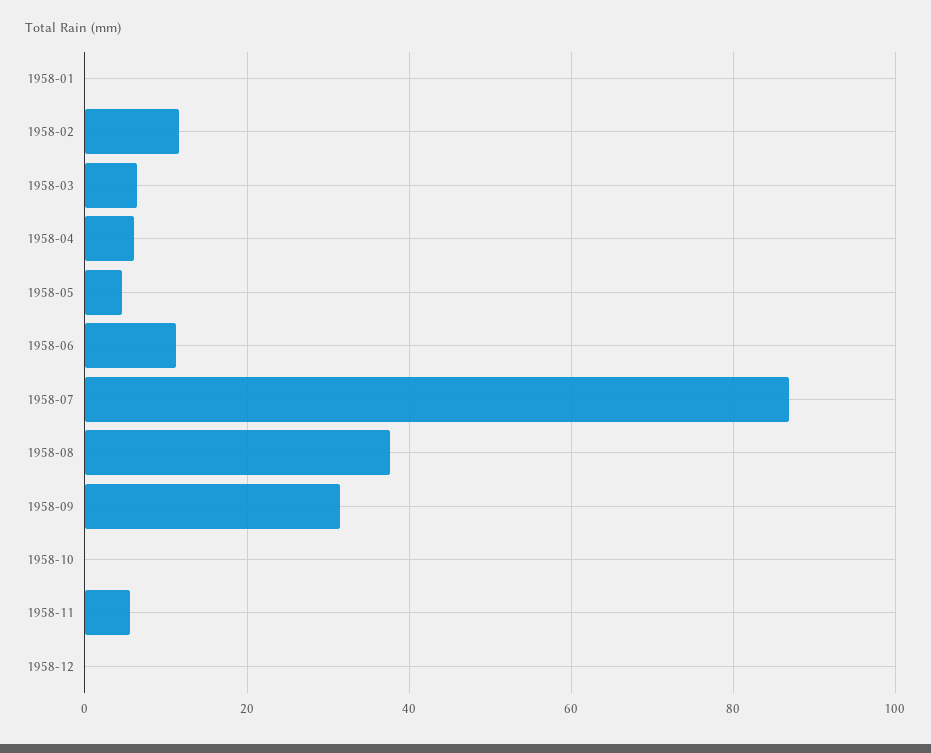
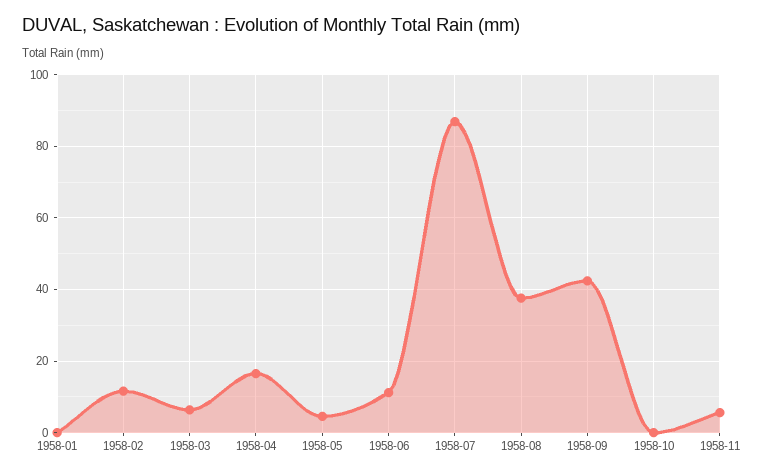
1958-04: 6 -> 16
1958-09: 32 -> 42
1958-12: 0 -> none

